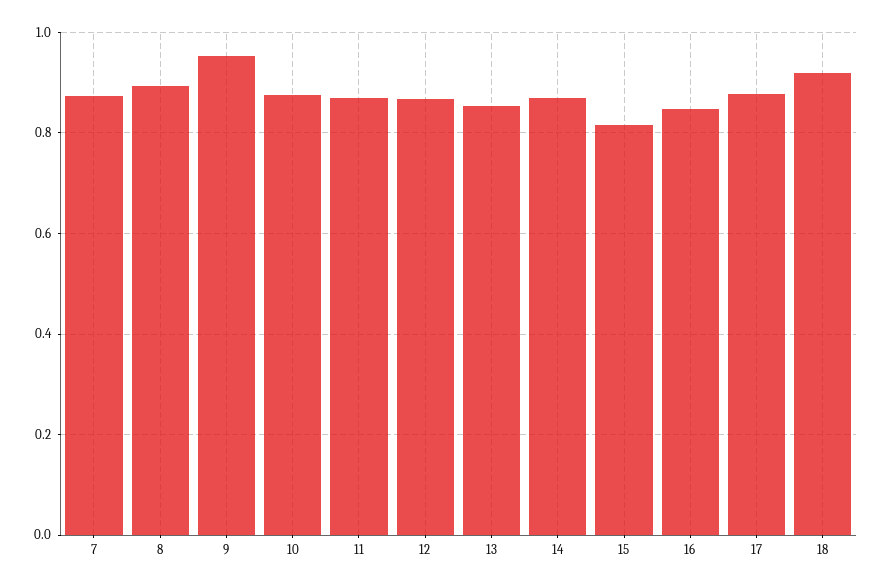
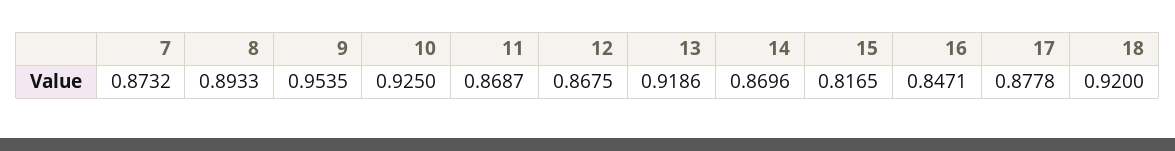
10: 0.88 -> 0.925
13: 0.86 -> 0.9186

